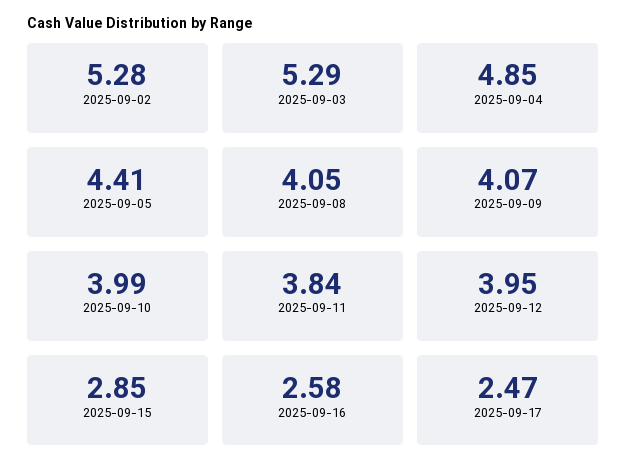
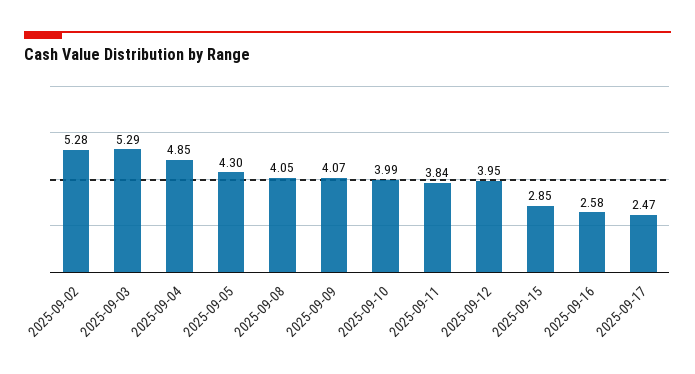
2025-09-05: 4.41 -> 4.3

